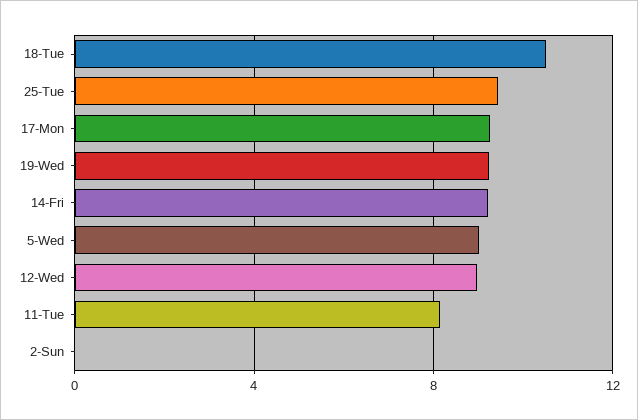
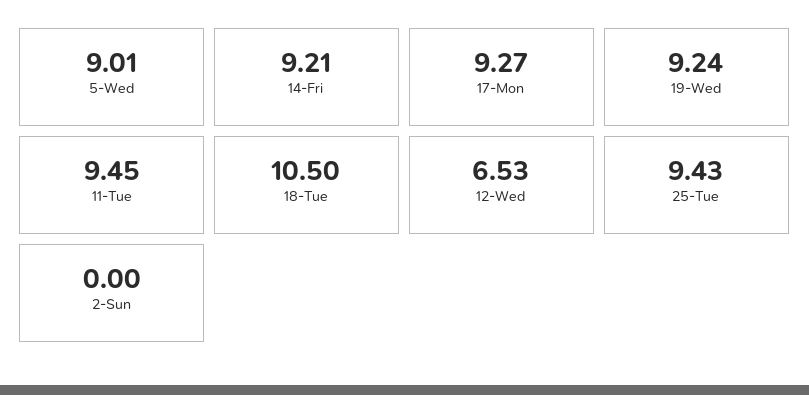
12-Wed: 9 -> 6.53
11-Tue: 8 -> 9.45

